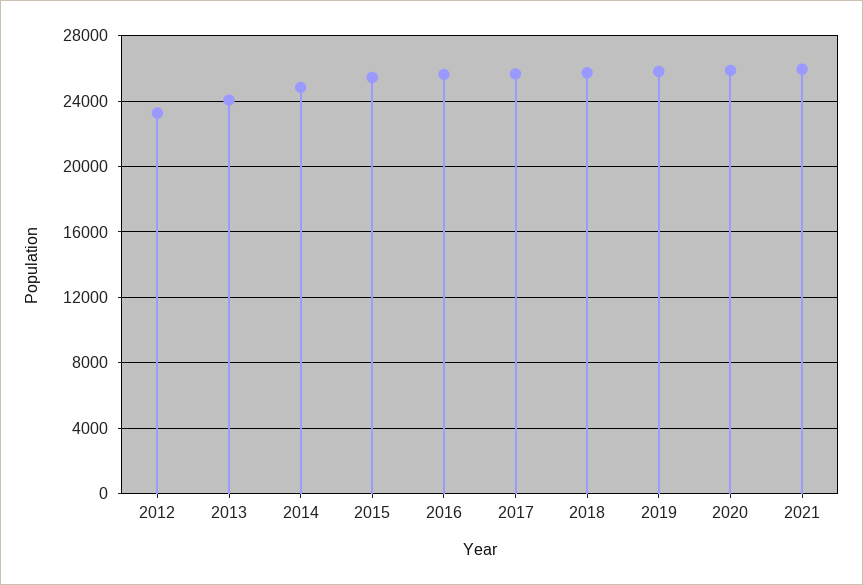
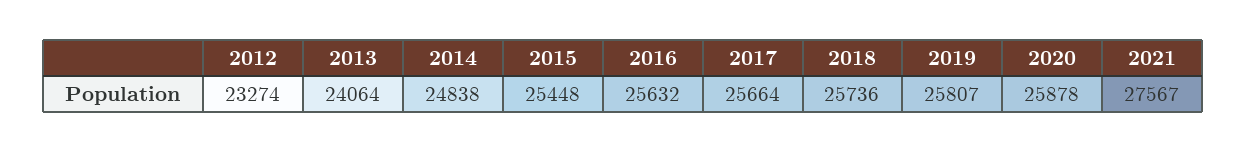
2021: 26000 -> 27567

